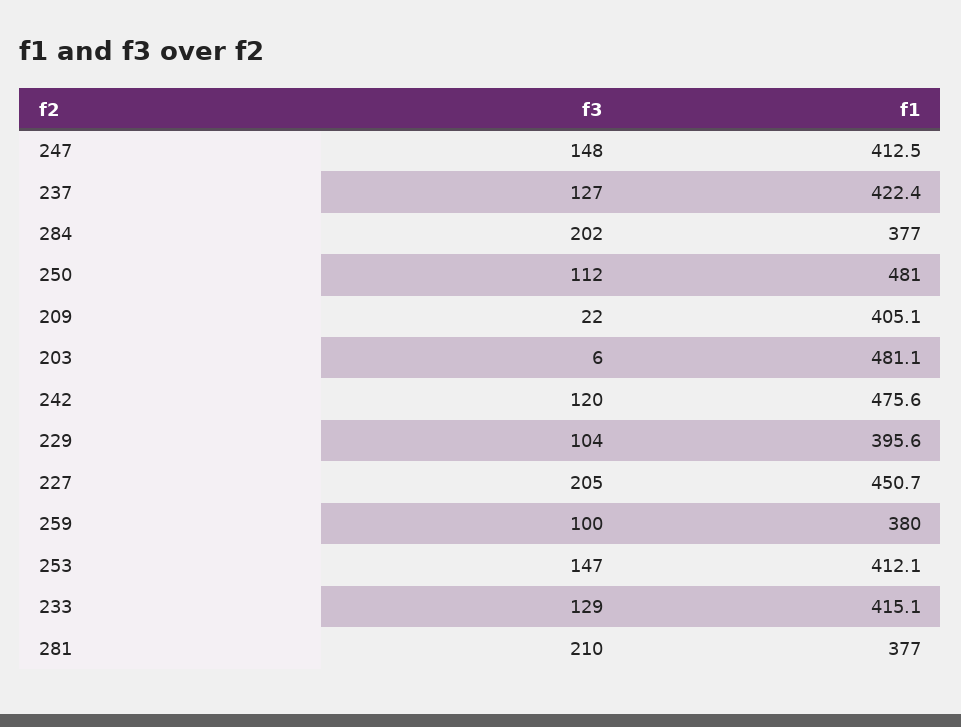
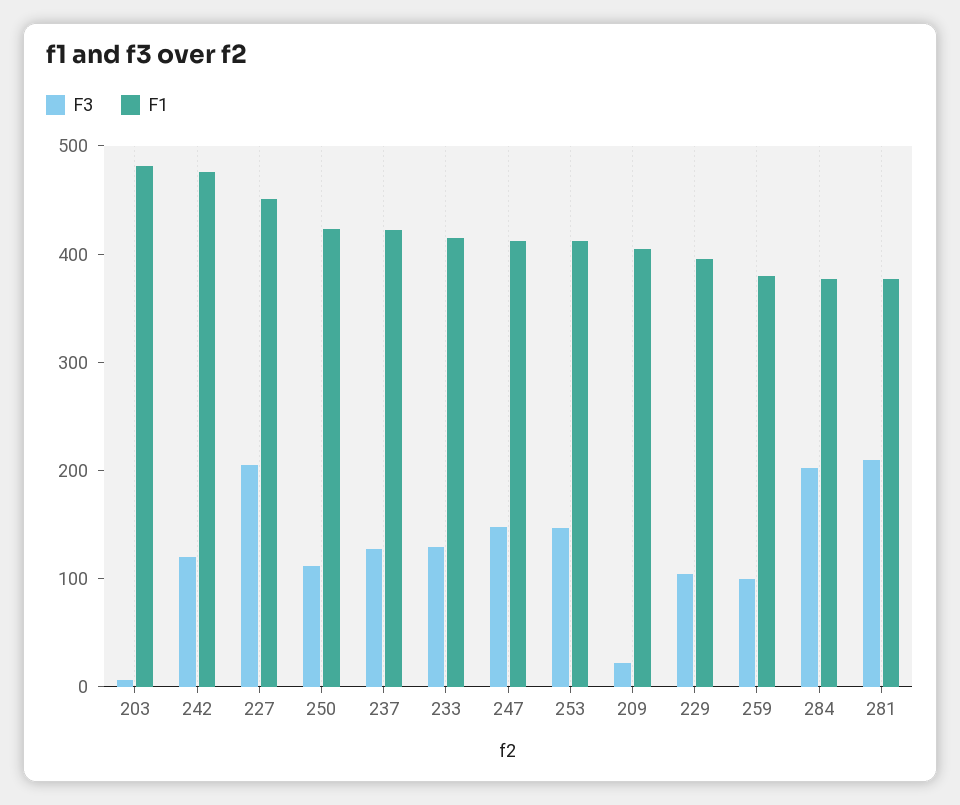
f1, 250: 481 -> 420

